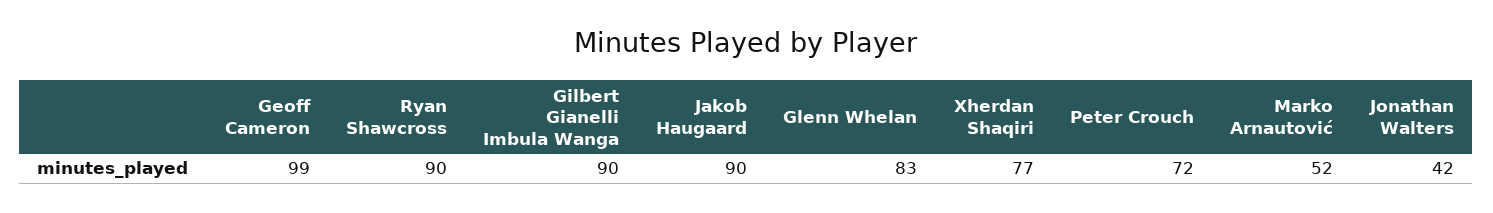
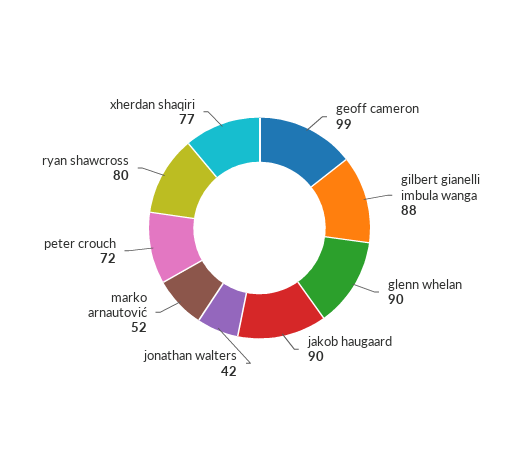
Ryan Shawcross: 90 -> 80
Gilbert Gianelli Imbula Wanga: 90 -> 88
Glenn Whelan: 83 -> 90

